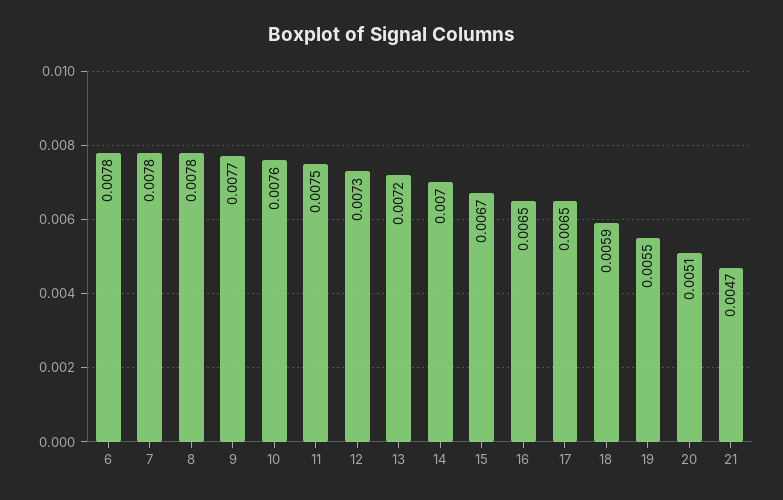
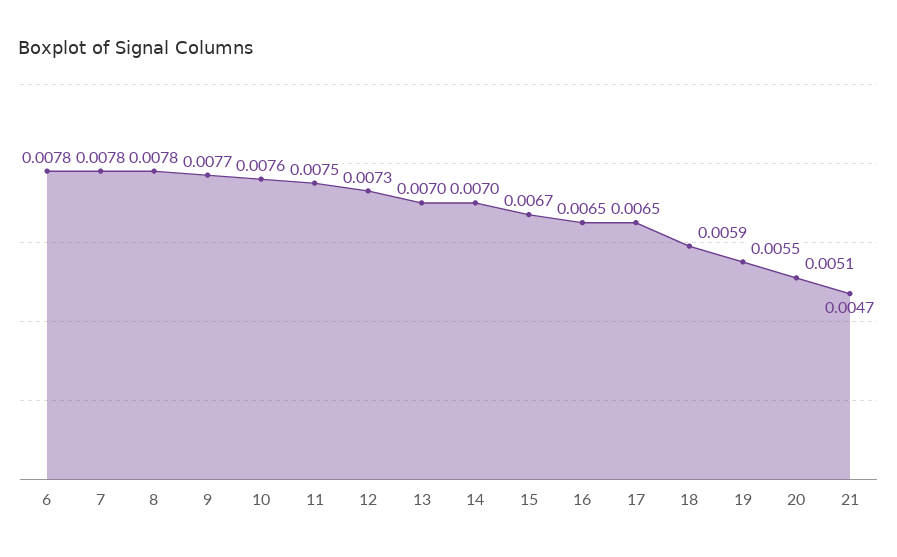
13: 0.0072 -> 0.007

